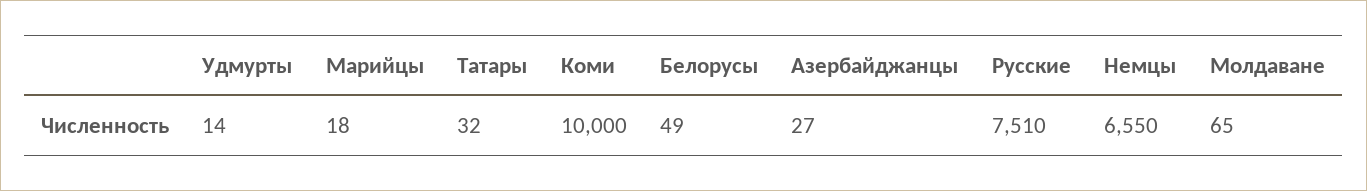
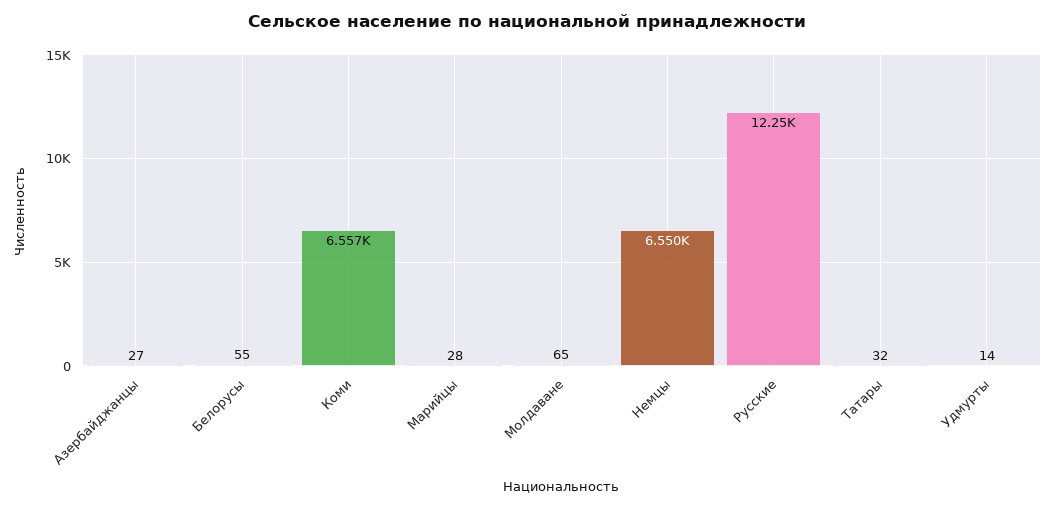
Марийцы: 18 -> 28
Коми: 10000 -> 6557
Белорусы: 49 -> 55
Русские: 7510 -> 12250

